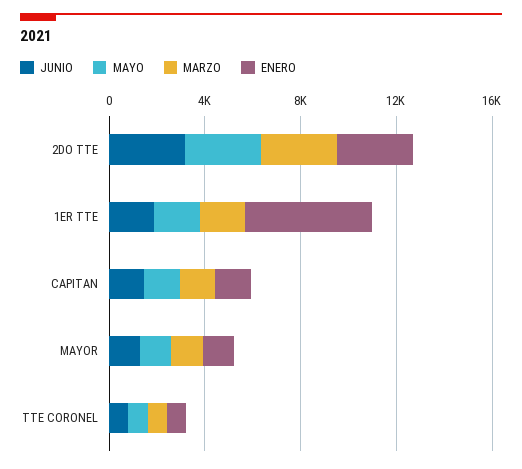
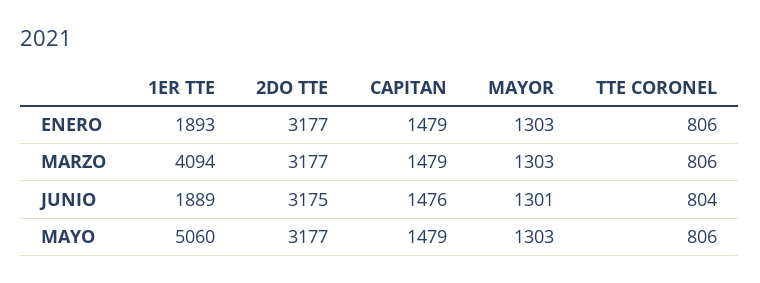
MAYO, 1ER TTE: 2000 -> 5060
MARZO, 1ER TTE: 2000 -> 4094
ENERO, 1ER TTE: 5000 -> 1893

